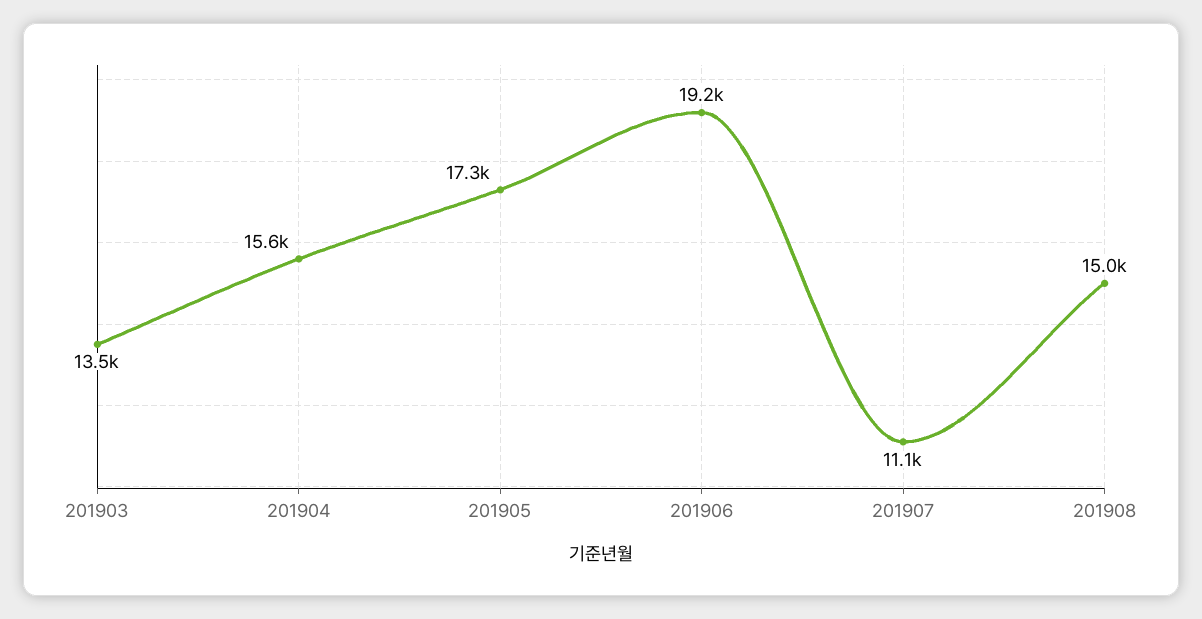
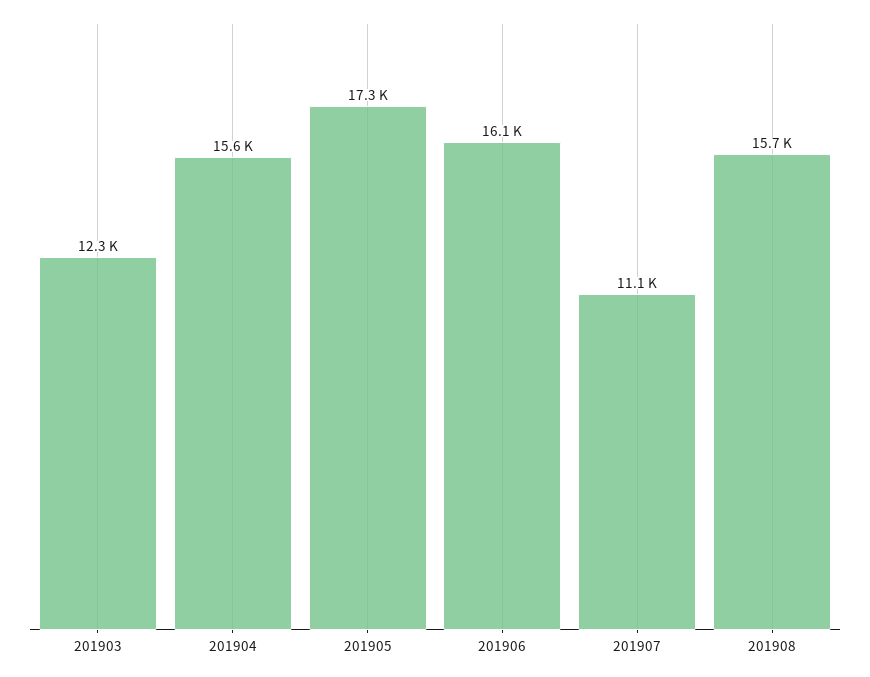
201903: 13500 -> 12300
201906: 19200 -> 16100
201908: 15000 -> 15700

